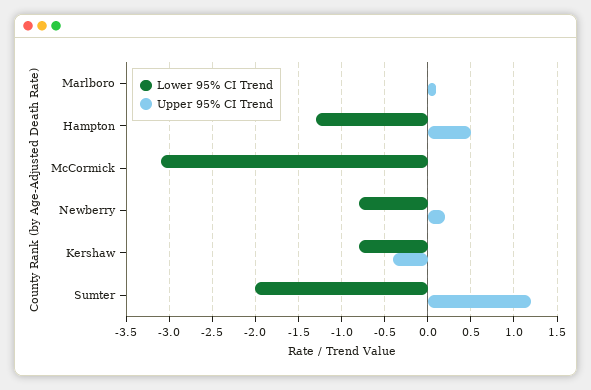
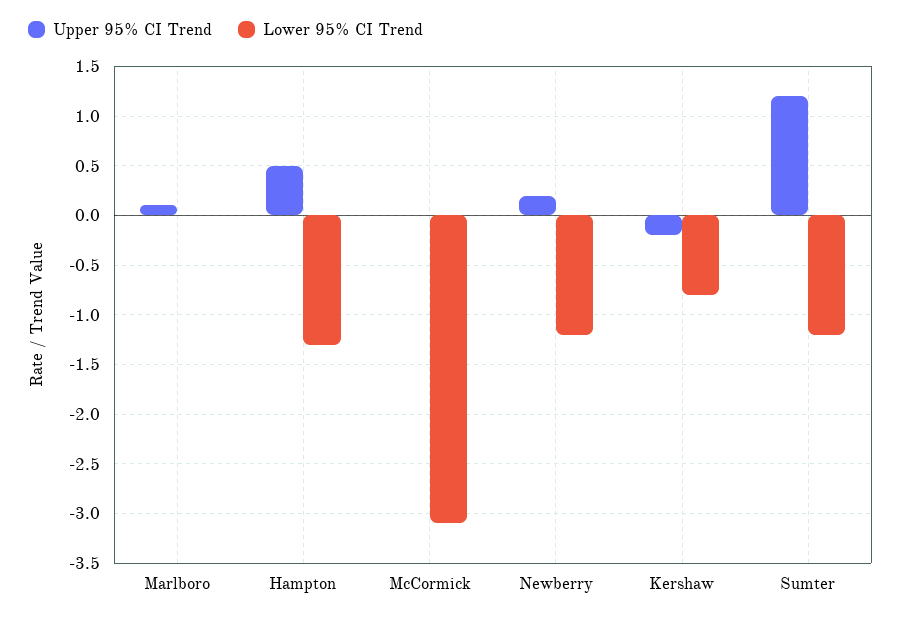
Lower 95% CI Trend, Newberry: -0.8 -> -1.2
Upper 95% CI Trend, Kershaw: -0.4 -> -0.2
Lower 95% CI Trend, Sumter: -2 -> -1.2

